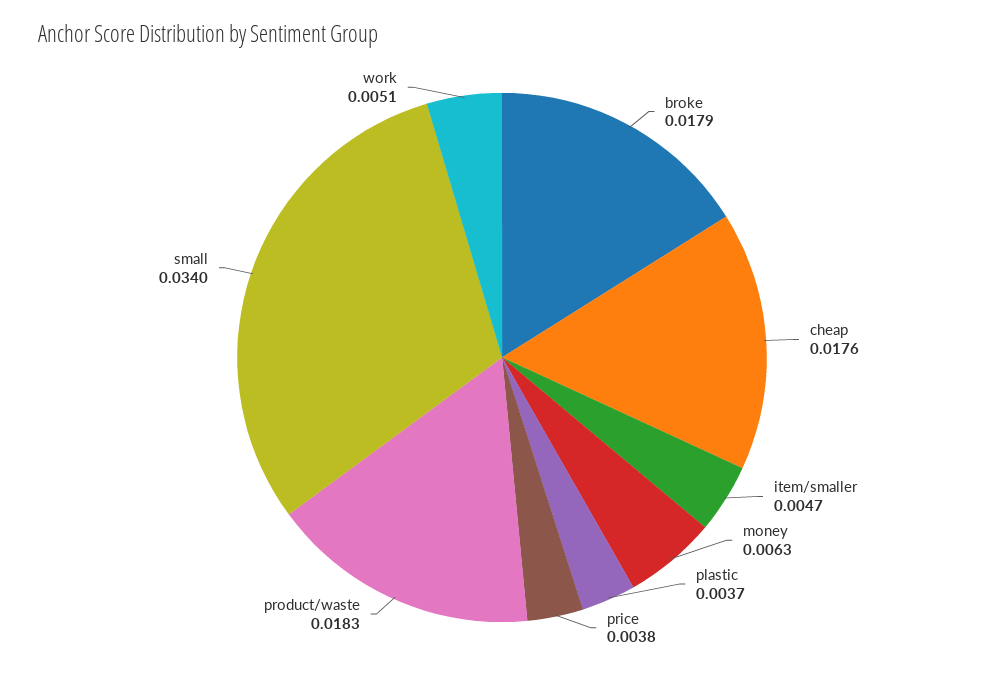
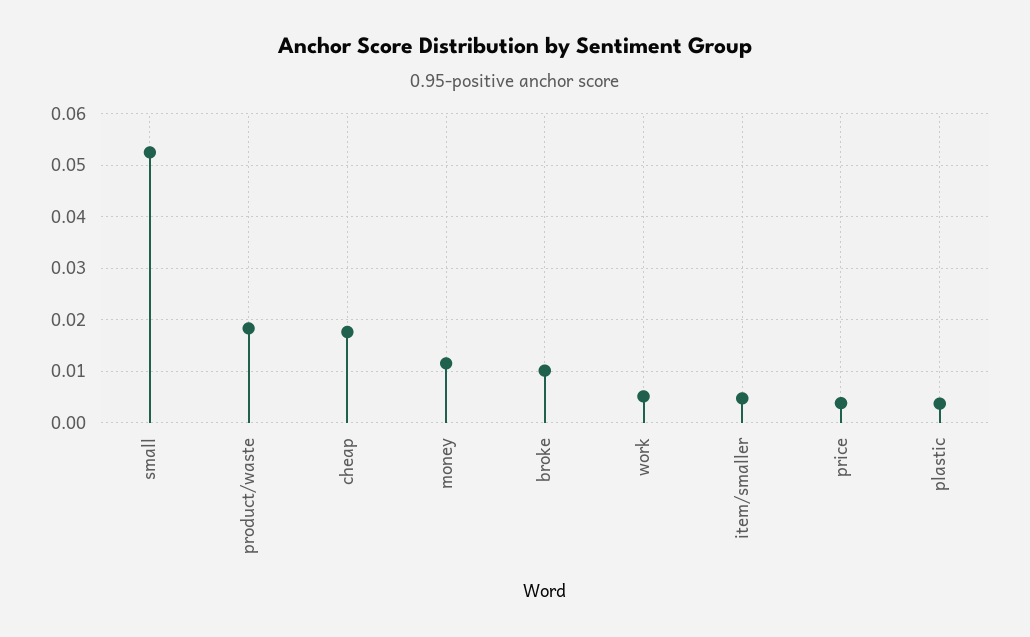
broke: 0.0179 -> 0.01
money: 0.0063 -> 0.012
small: 0.034 -> 0.052

